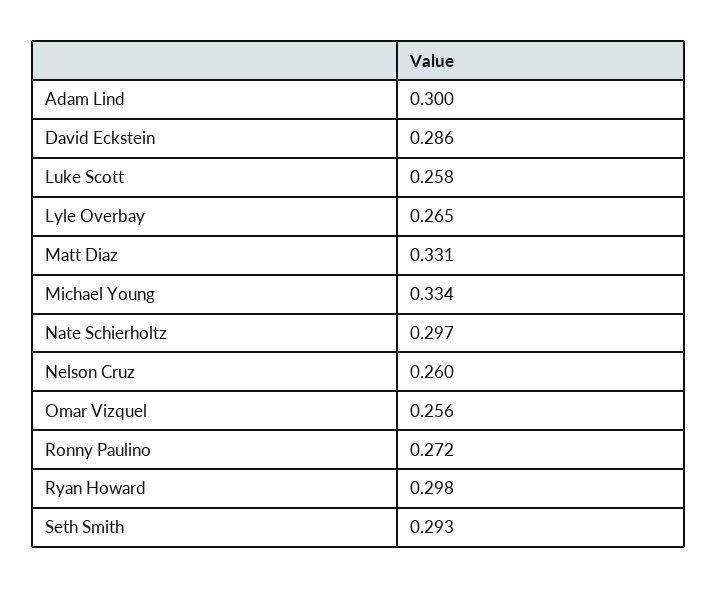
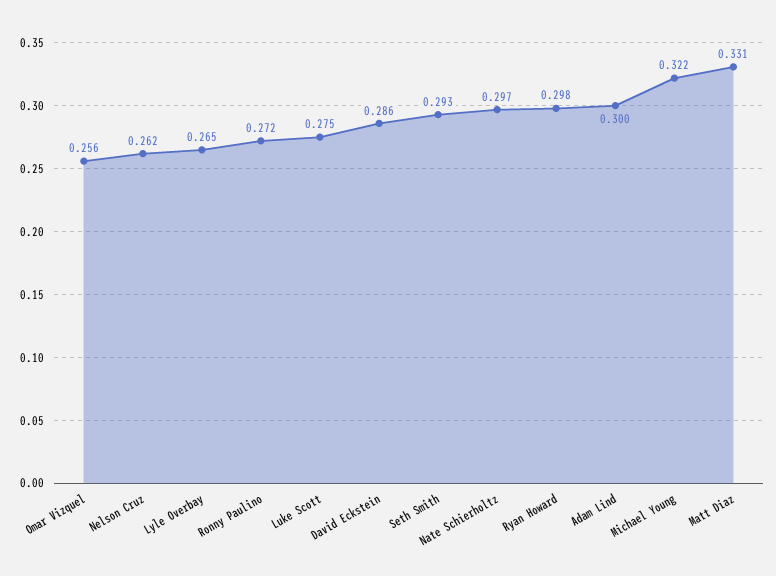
Luke Scott: 0.258 -> 0.275
Michael Young: 0.334 -> 0.322
Nelson Cruz: 0.26 -> 0.262

